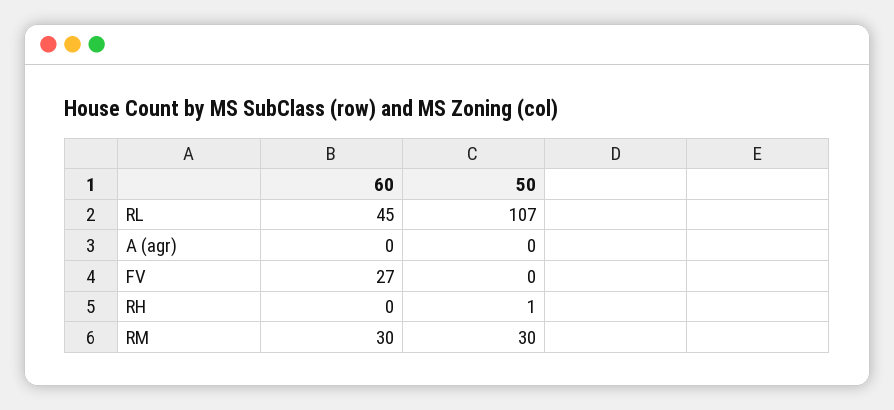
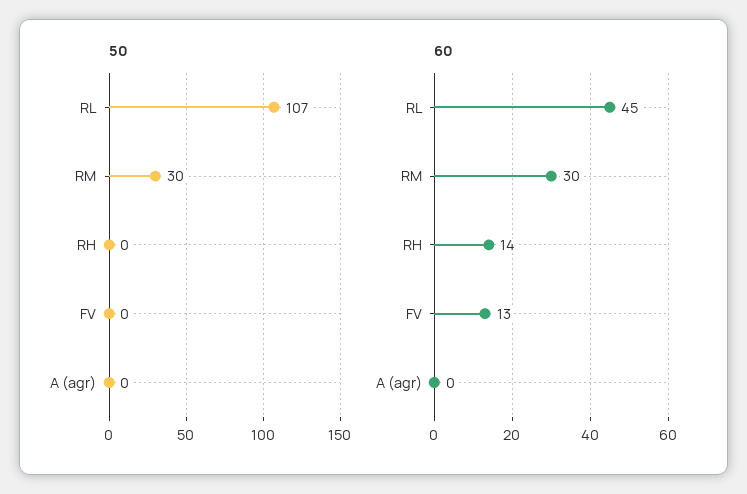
60, FV: 27 -> 13
60, RH: 0 -> 14
50, RH: 1 -> 0

